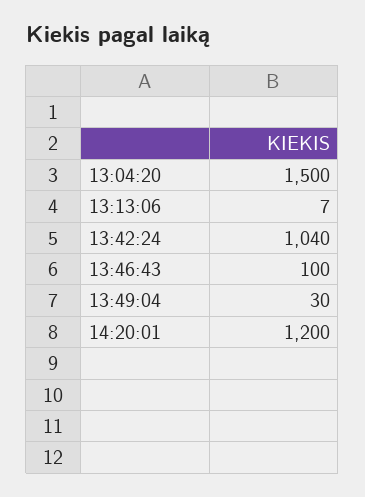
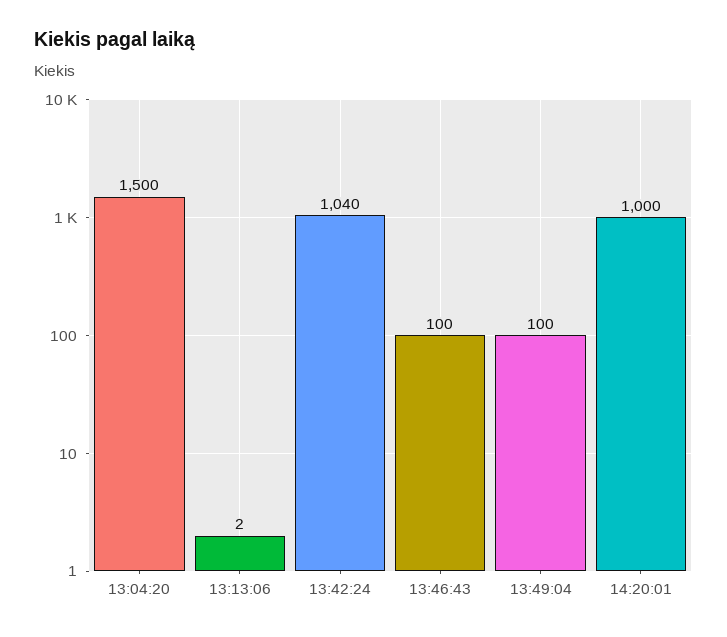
13:13:06: 7 -> 2
13:49:04: 30 -> 100
14:20:01: 1200 -> 1000

